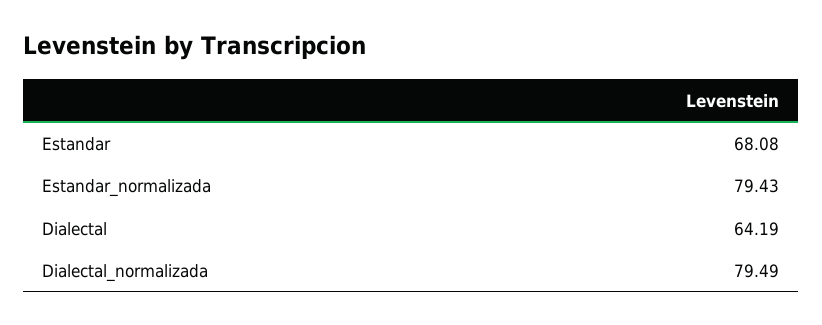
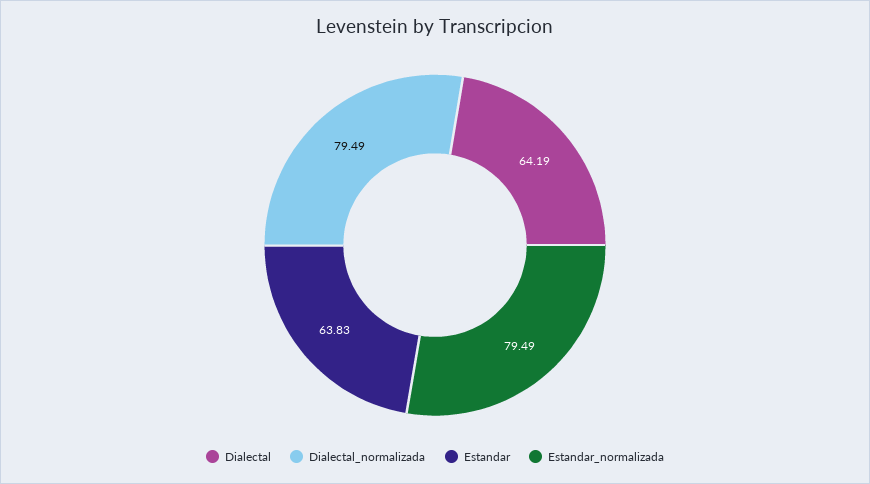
Estandar: 68.08 -> 63.83
Estandar_normalizada: 79.43 -> 79.49

